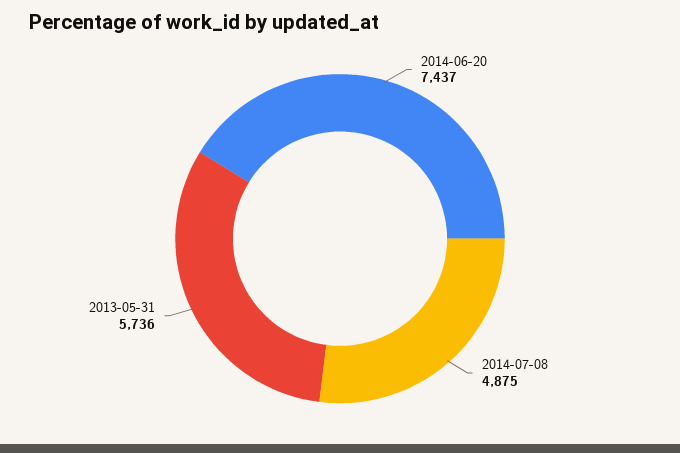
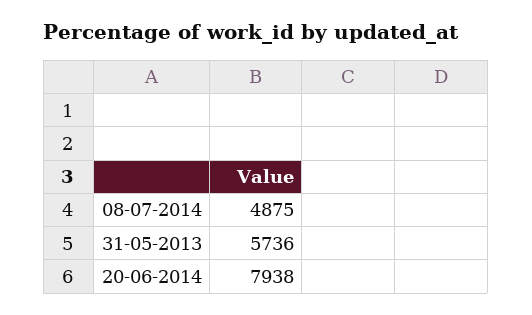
2014-06-20: 7437 -> 7938

